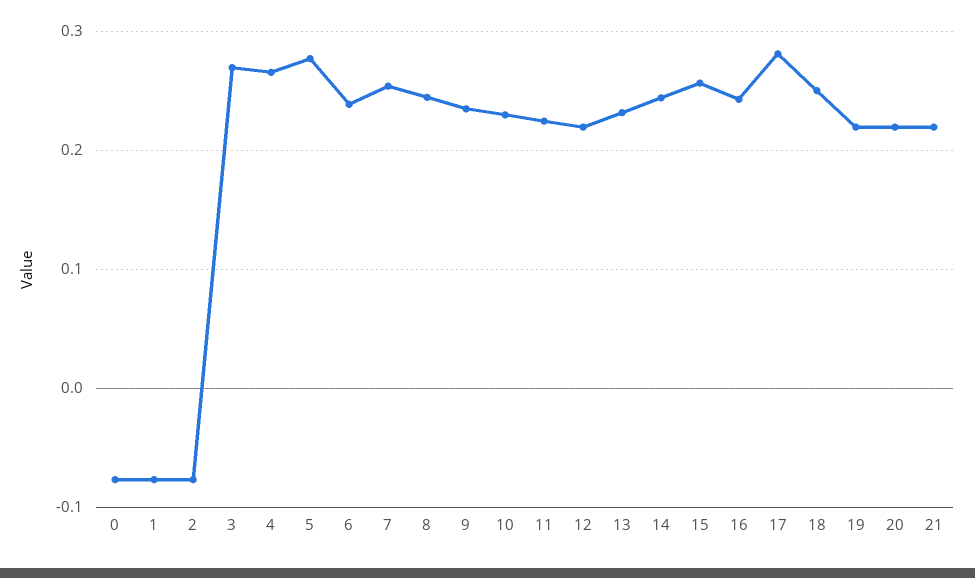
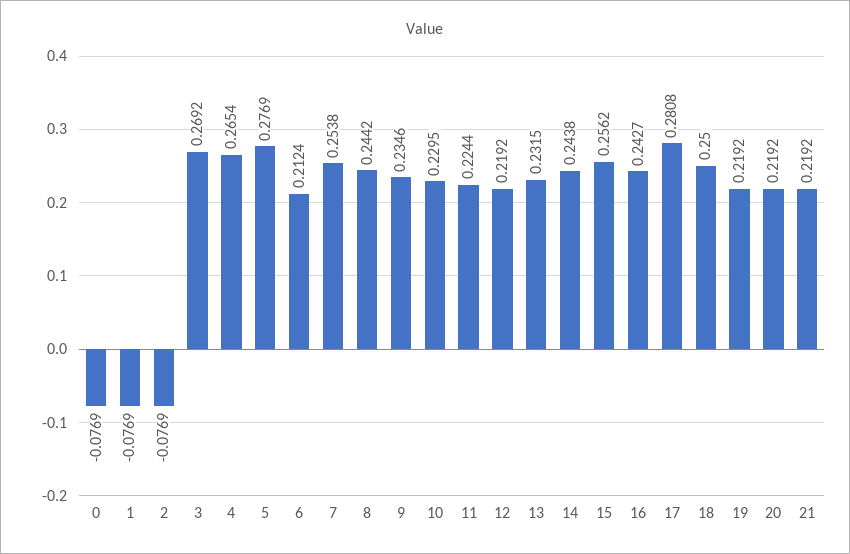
6: 0.24 -> 0.2124

